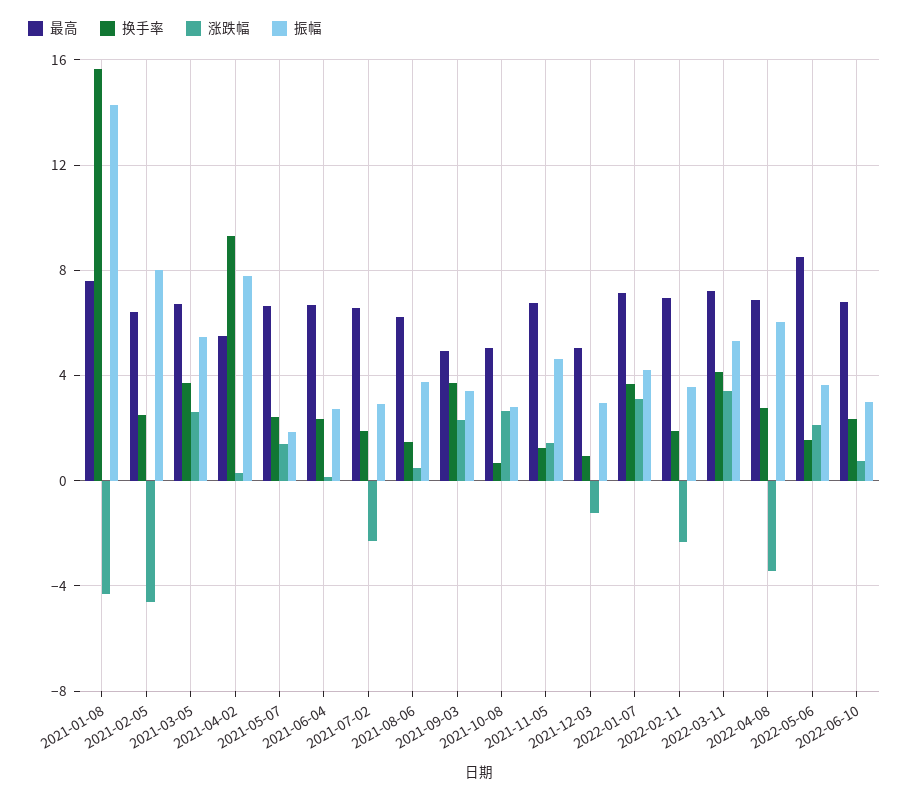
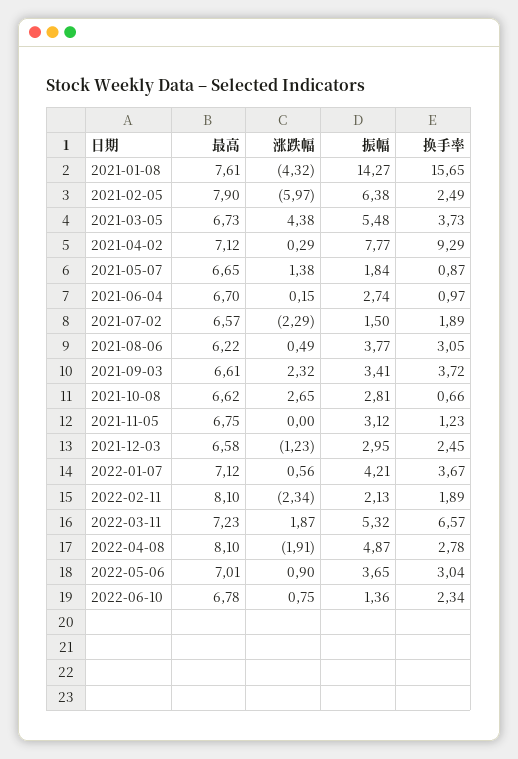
最高, 2021-02-05: 6.5 -> 7.9
涨跌幅, 2021-02-05: -4.5 -> -5.97
振幅, 2021-02-05: 8 -> 6.38
涨跌幅, 2021-03-05: 2.5 -> 4.38
最高, 2021-04-02: 5.5 -> 7.12
换手率, 2021-05-07: 2.5 -> 0.87
换手率, 2021-06-04: 2.5 -> 0.97
振幅, 2021-07-02: 3 -> 1.5
换手率, 2021-08-06: 1.5 -> 3.05
最高, 2021-09-03: 5 -> 6.61
最高, 2021-10-08: 5 -> 6.62
涨跌幅, 2021-11-05: 1.5 -> 0
振幅, 2021-11-05: 4.5 -> 3.12
最高, 2021-12-03: 5 -> 6.58
换手率, 2021-12-03: 1 -> 2.45
涨跌幅, 2022-01-07: 3 -> 0.56
最高, 2022-02-11: 7 -> 8.1
振幅, 2022-02-11: 3.5 -> 2.13
换手率, 2022-03-11: 4 -> 6.57
涨跌幅, 2022-03-11: 3.5 -> 1.87
最高, 2022-04-08: 7 -> 8.1
涨跌幅, 2022-04-08: -3.5 -> -1.91
振幅, 2022-04-08: 6 -> 4.87
最高, 2022-05-06: 8.5 -> 7.01
换手率, 2022-05-06: 1.5 -> 3.04
涨跌幅, 2022-05-06: 2 -> 0.9
振幅, 2022-06-10: 3 -> 1.36

